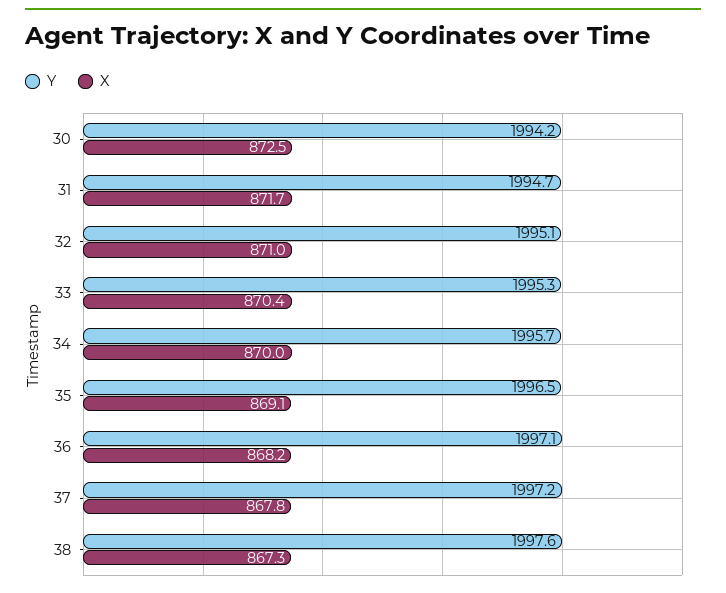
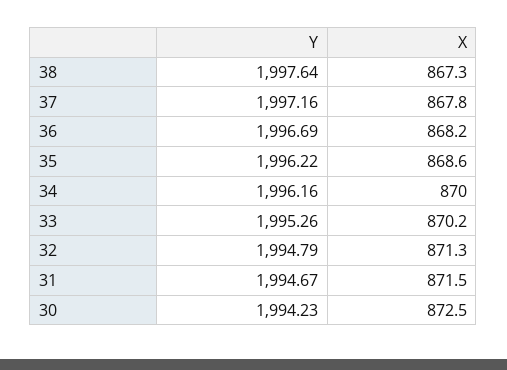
X, 31: 871.7 -> 871.5
Y, 32: 1995.1 -> 1994.79
X, 32: 871 -> 871.3
X, 33: 870.4 -> 870.2
Y, 34: 1995.7 -> 1996.16
Y, 35: 1996.5 -> 1996.22
X, 35: 869.1 -> 868.6
Y, 36: 1997.1 -> 1996.69

